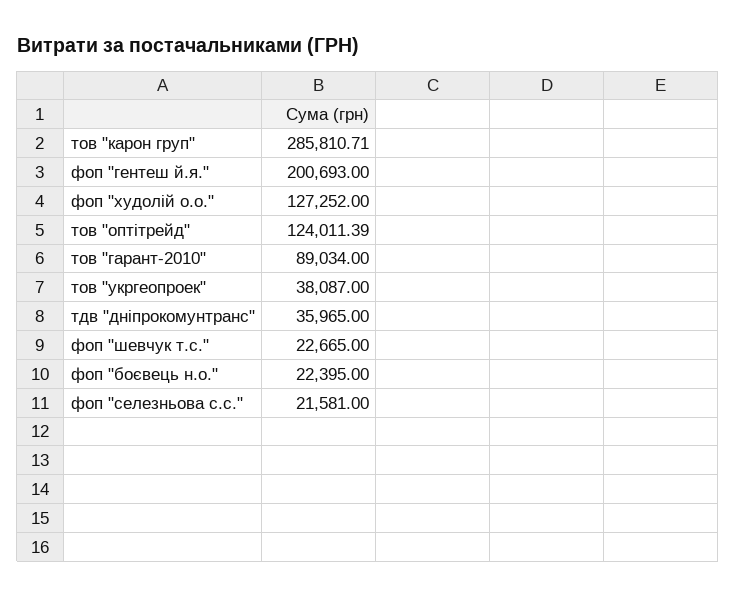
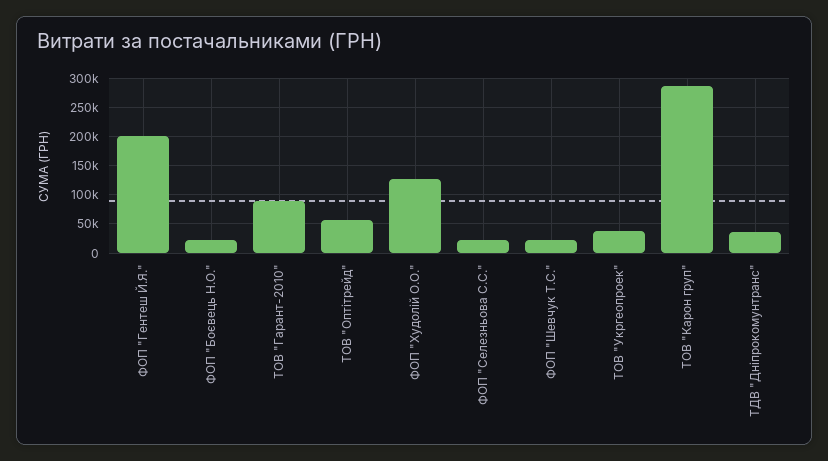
тов "оптітрейд": 124011.39 -> 50000

